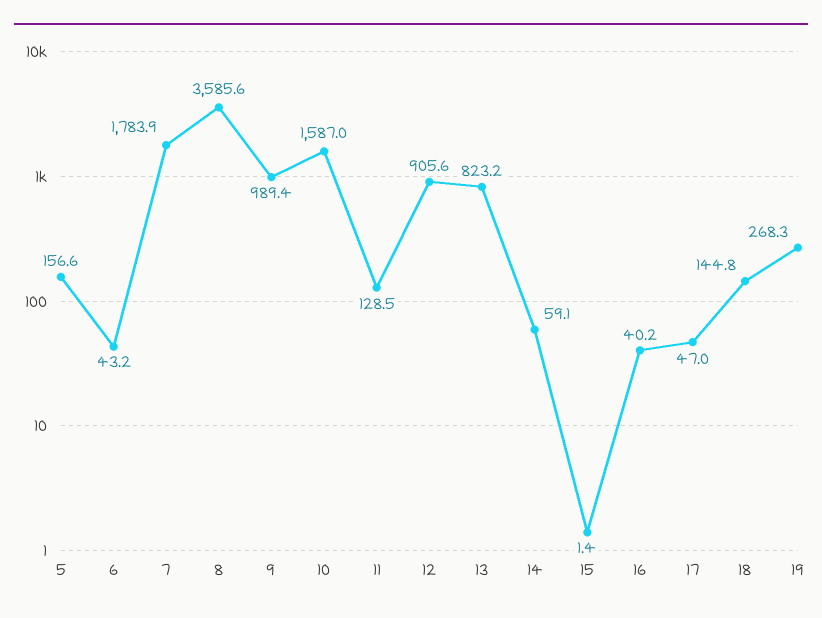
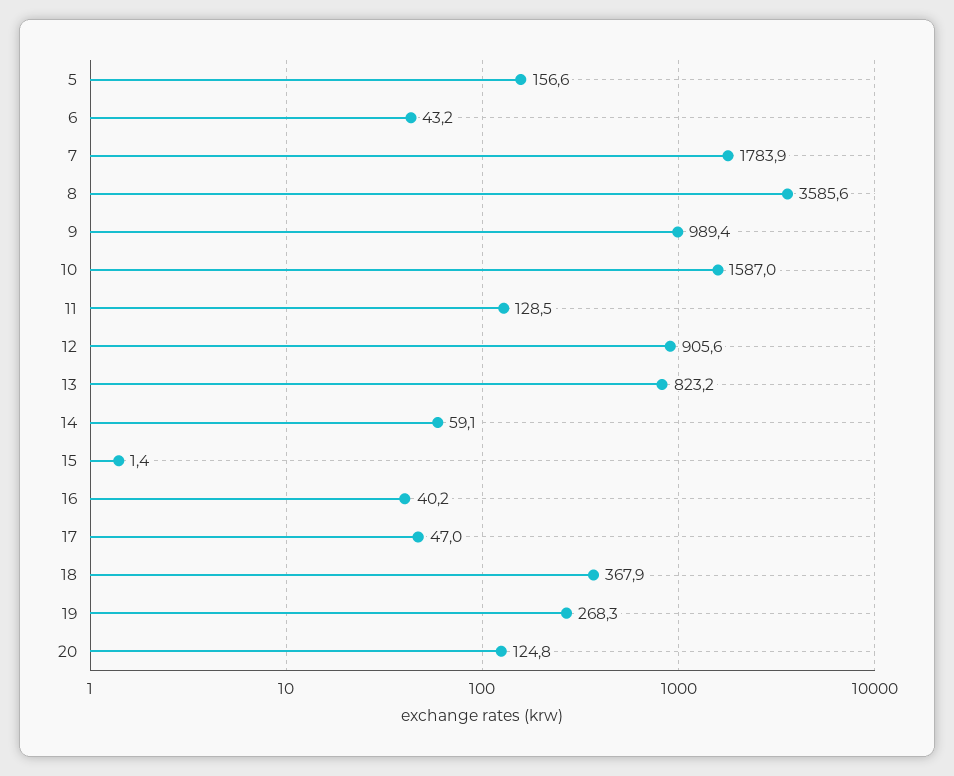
18: 144.8 -> 367.9
20: none -> 124.8

